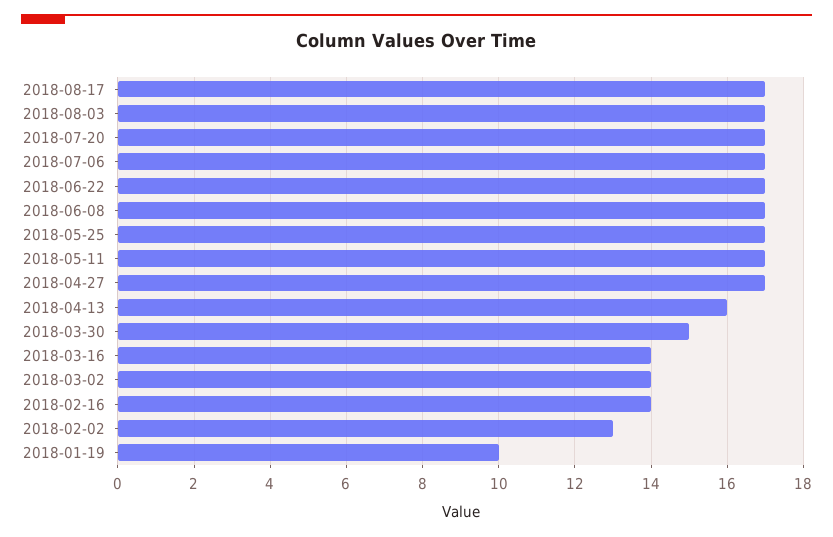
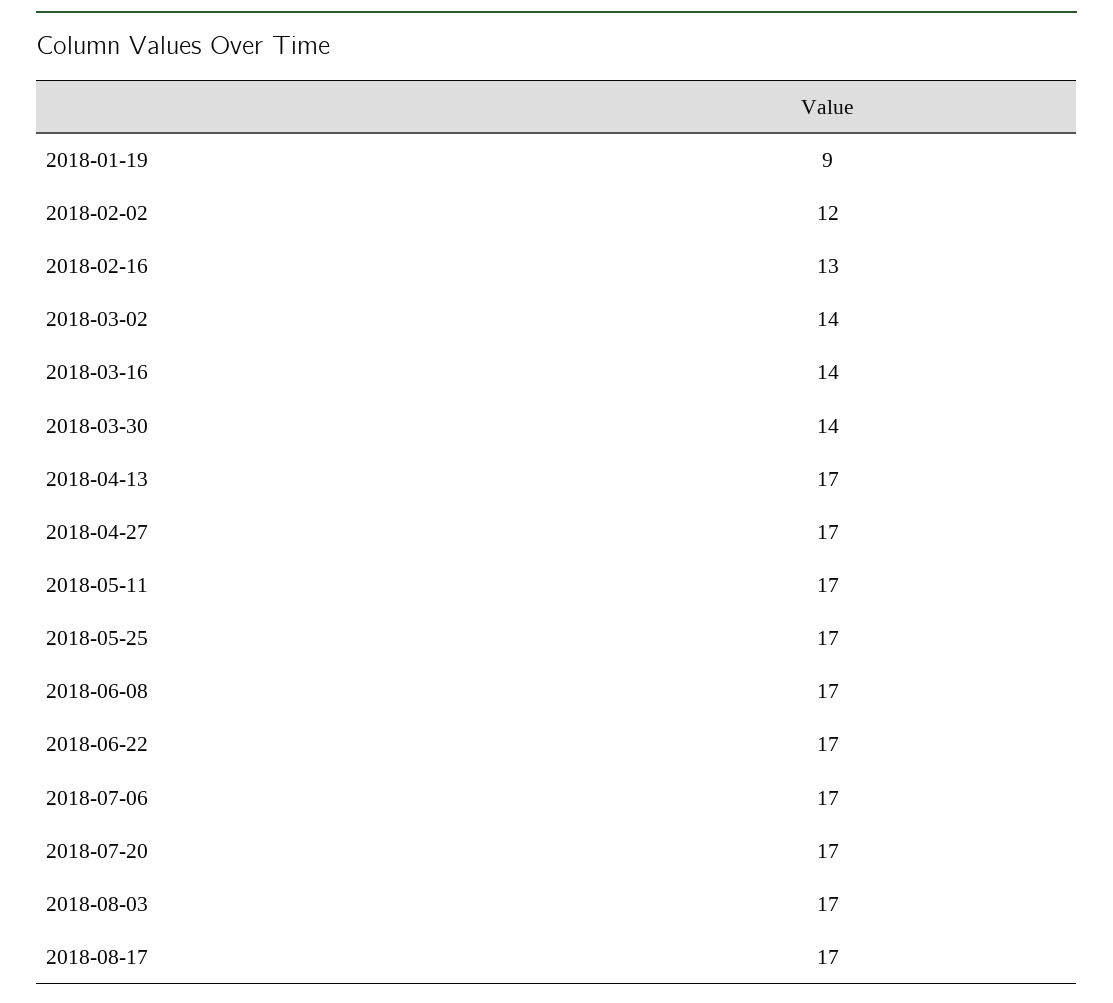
2018-04-13: 16 -> 17
2018-03-30: 15 -> 14
2018-02-16: 14 -> 13
2018-02-02: 13 -> 12
2018-01-19: 10 -> 9

